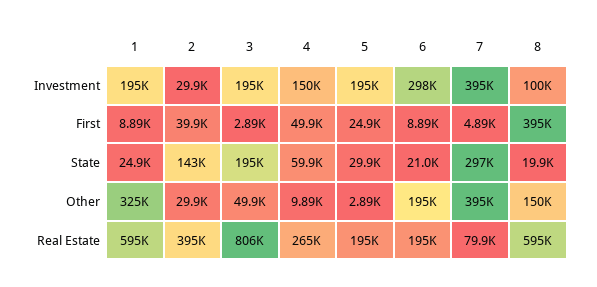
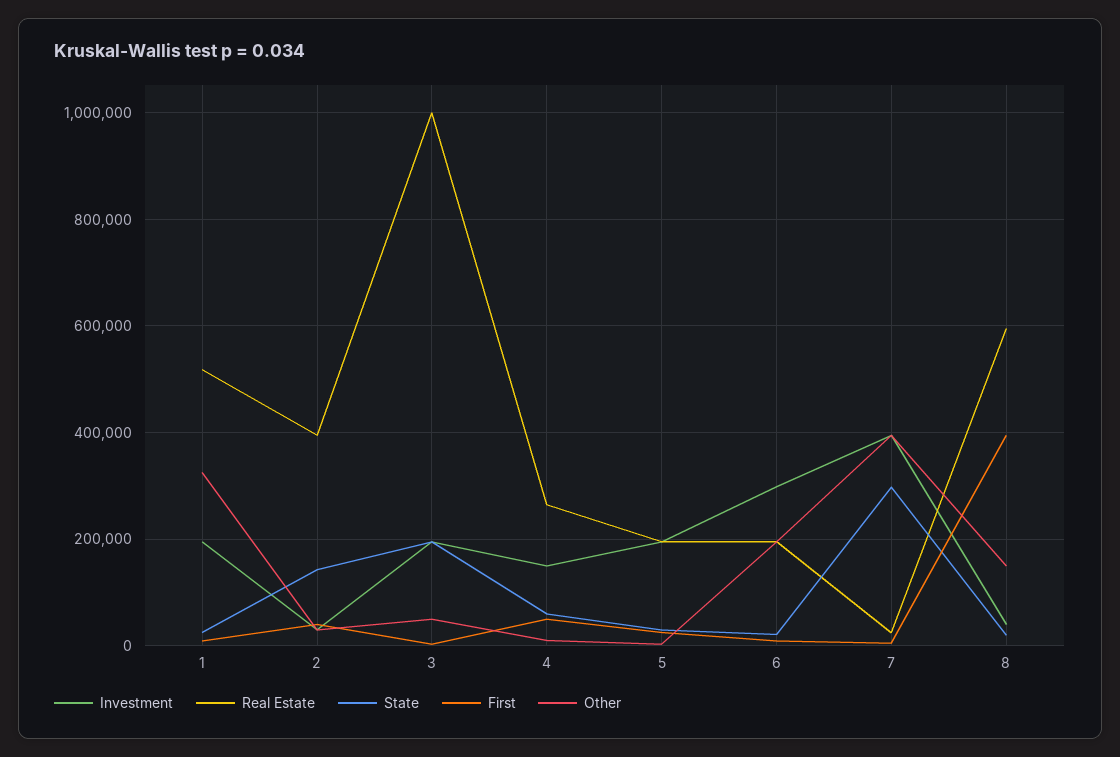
Investment, 8: 100000 -> 40000
Real Estate, 1: 595000 -> 520000
Real Estate, 3: 806000 -> 1000000
Real Estate, 7: 79900 -> 20000

